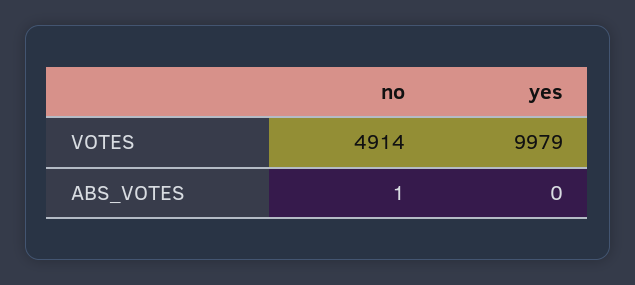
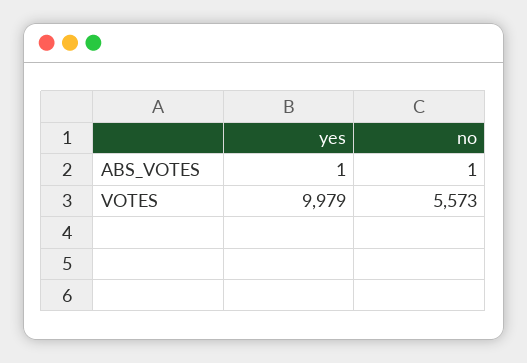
no, VOTES: 4914 -> 5573
yes, ABS_VOTES: 0 -> 1

